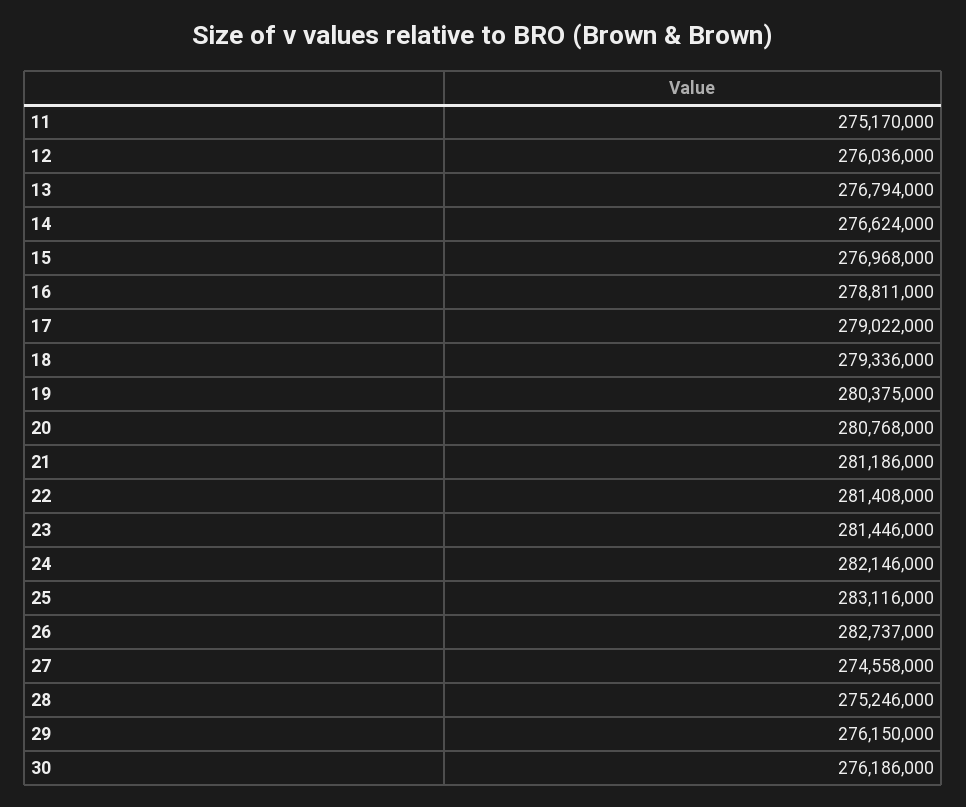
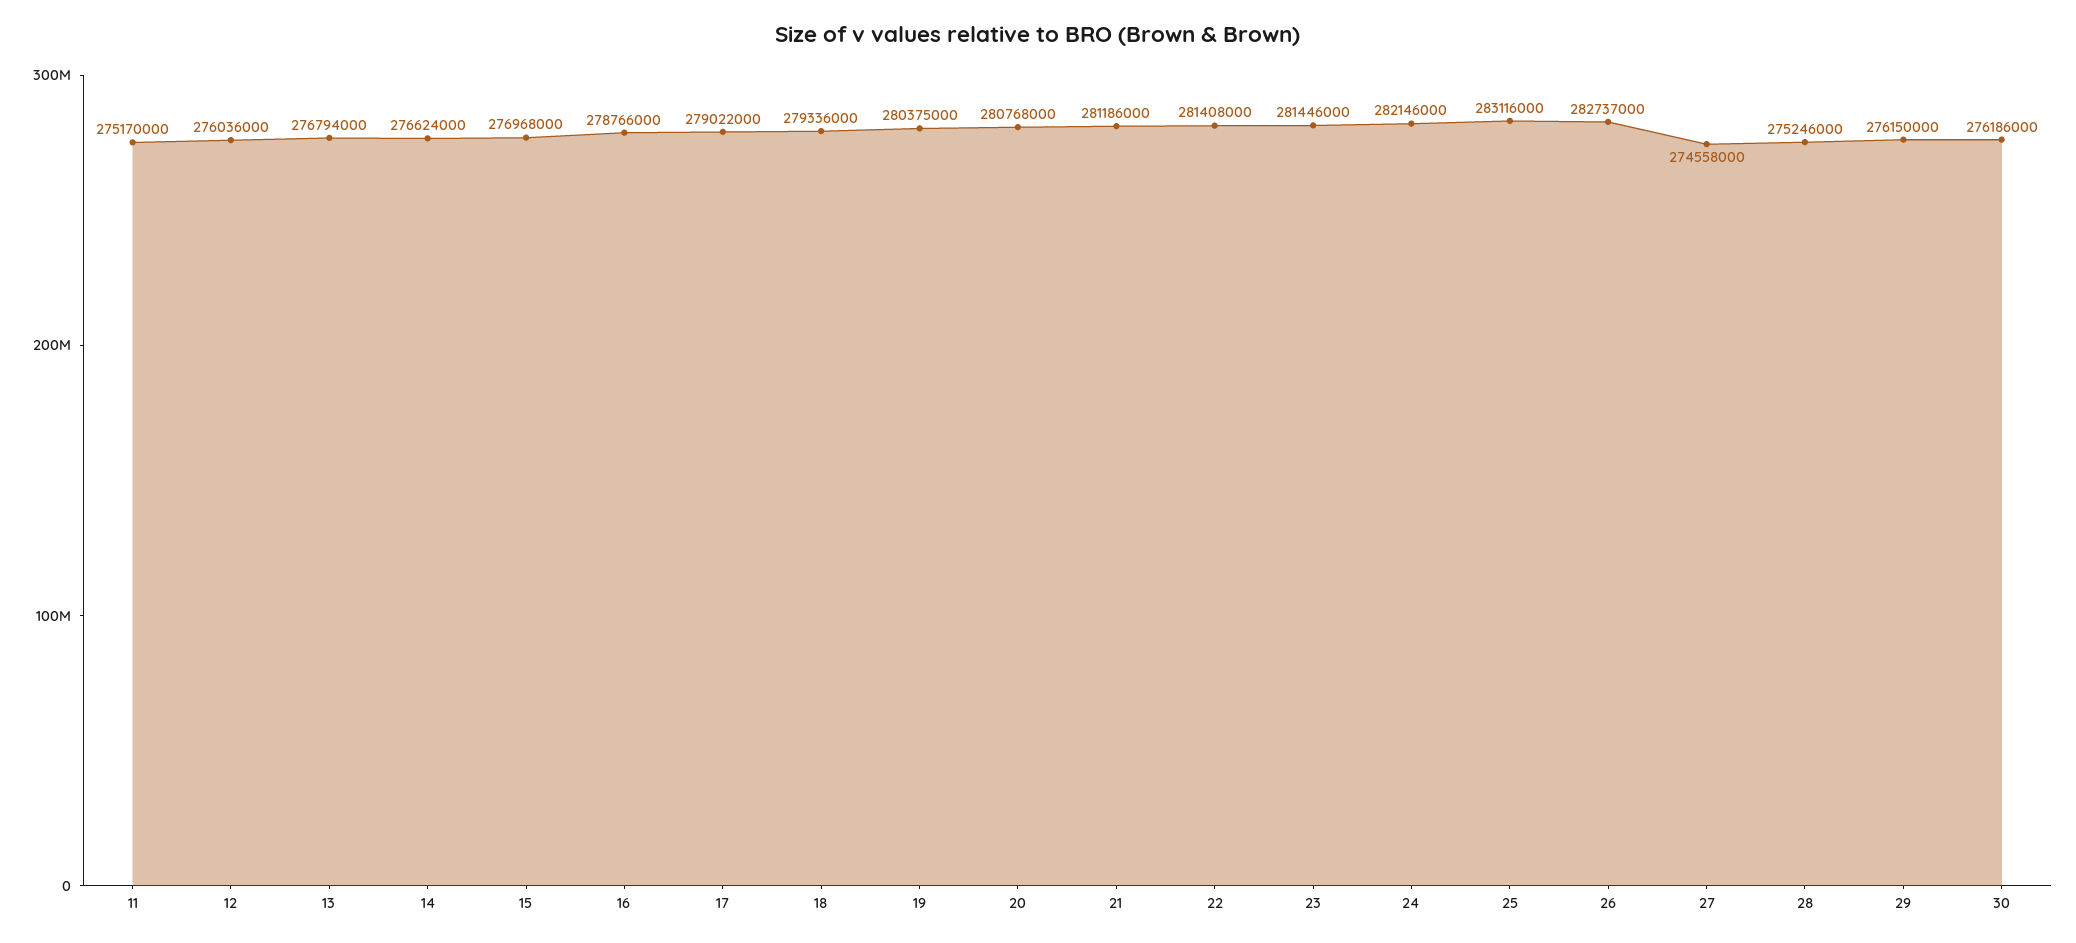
16: 278811000 -> 278766000

